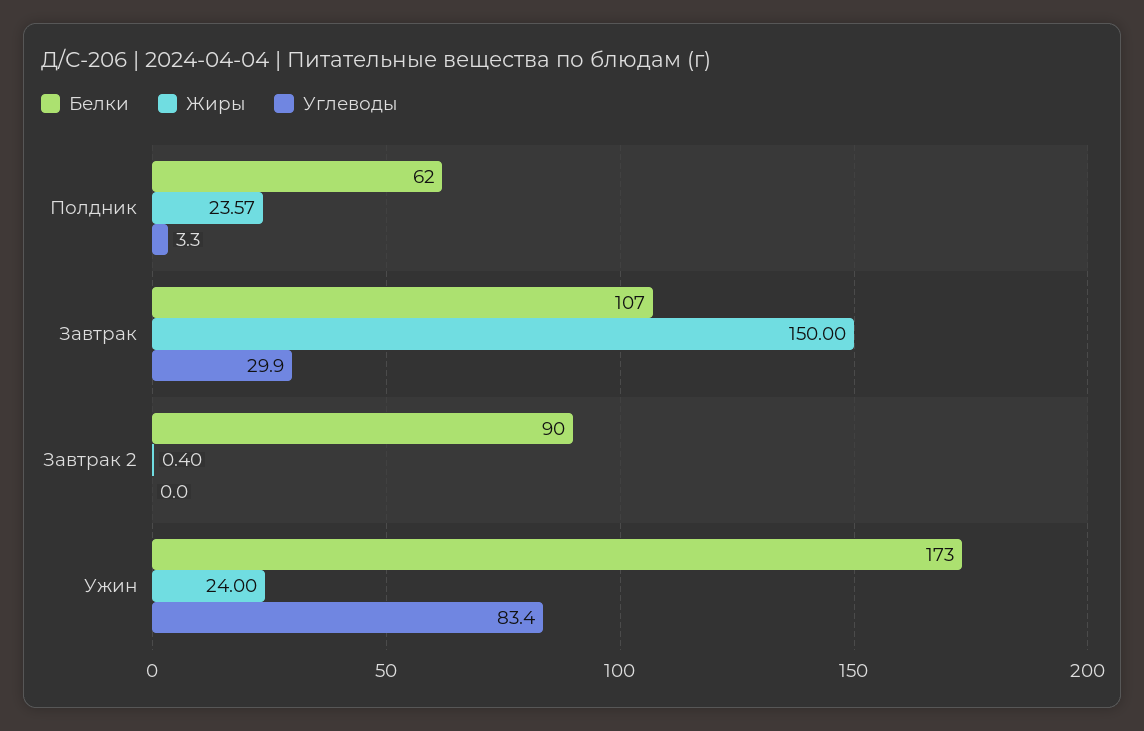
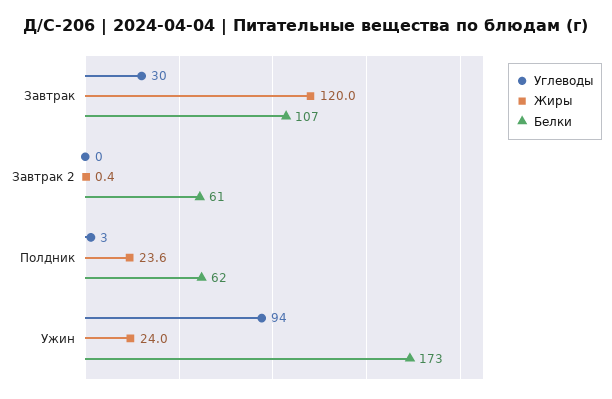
Жиры, Завтрак: 150 -> 120
Белки, Завтрак 2: 90 -> 61
Углеводы, Ужин: 83.4 -> 94

